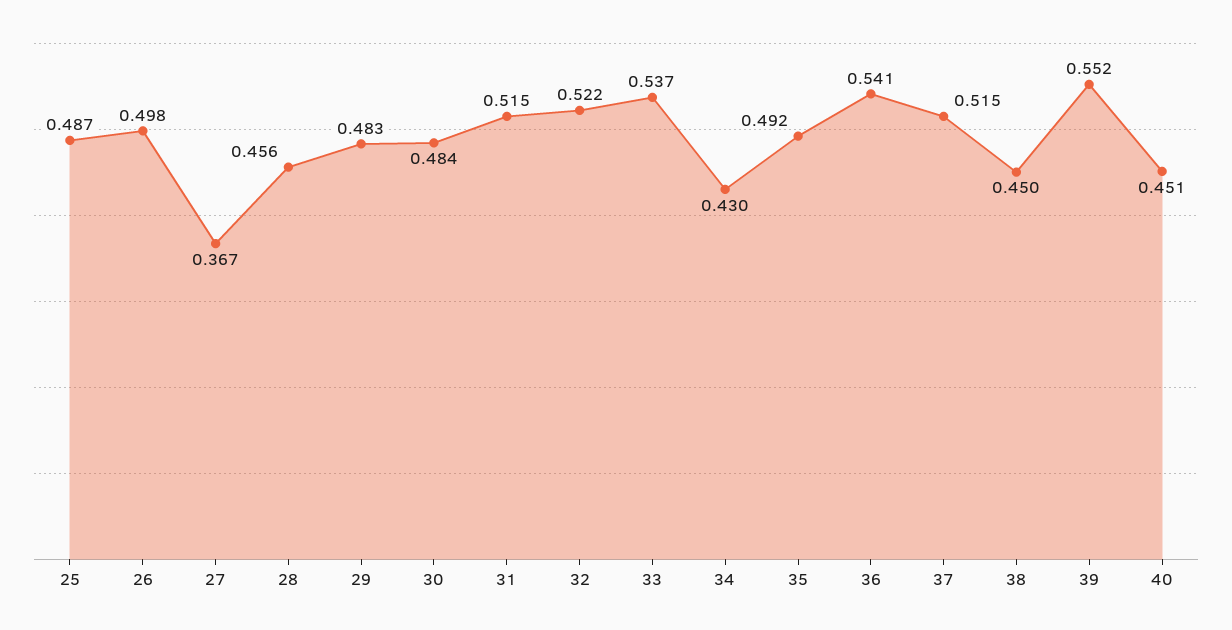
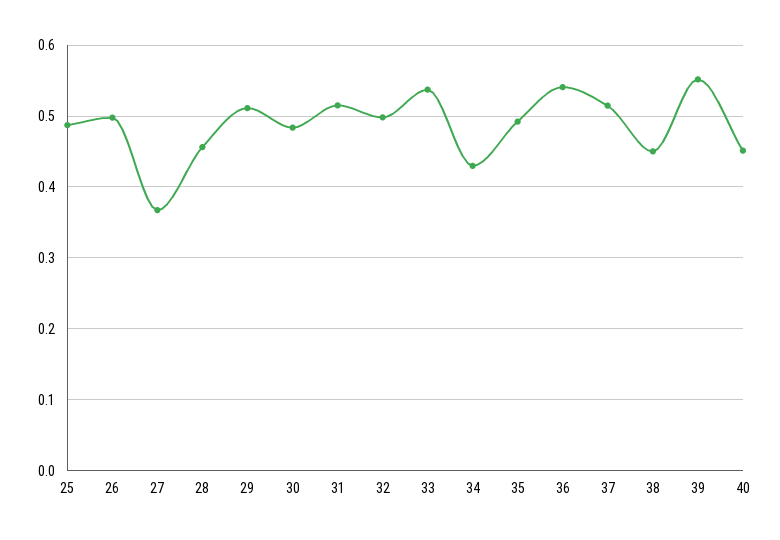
29: 0.483 -> 0.51
32: 0.522 -> 0.5

